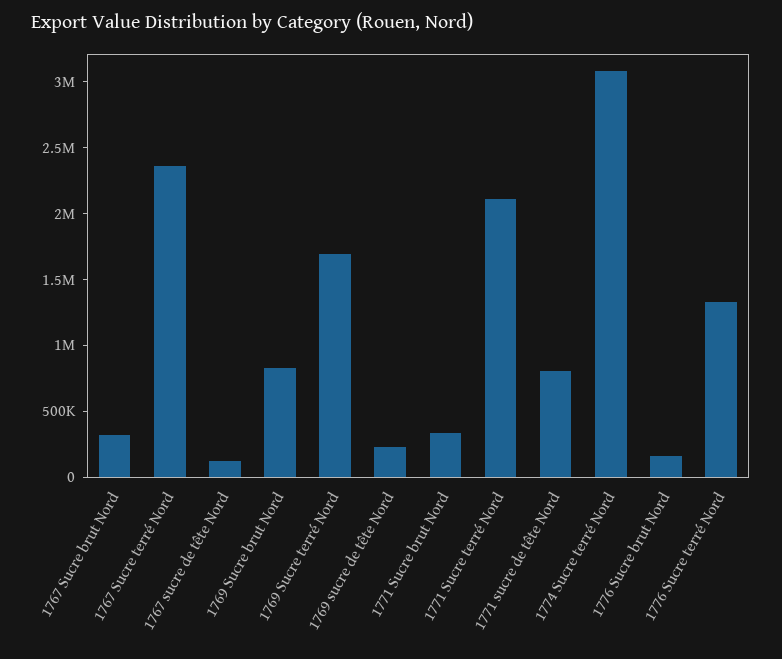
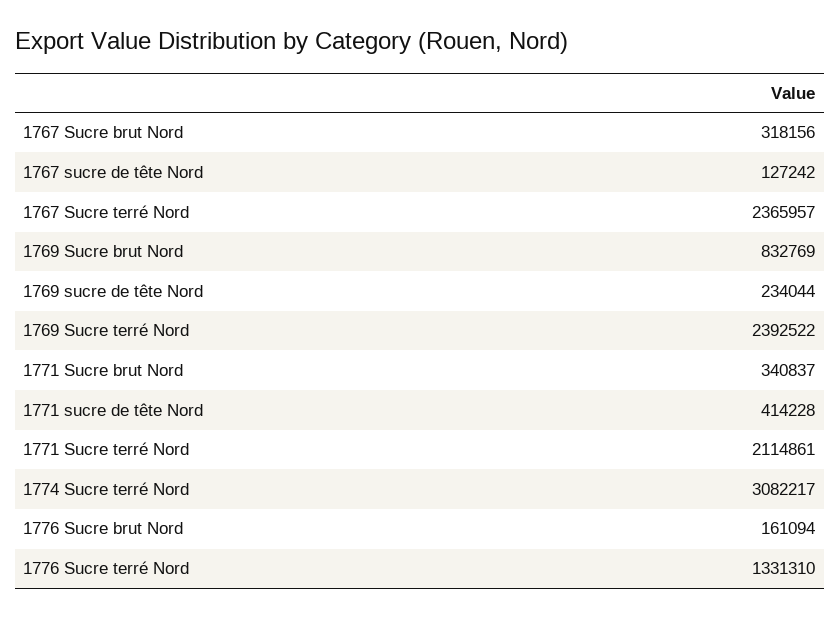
1769 Sucre terré Nord: 1700000 -> 2392522
1771 sucre de tête Nord: 800000 -> 414228

